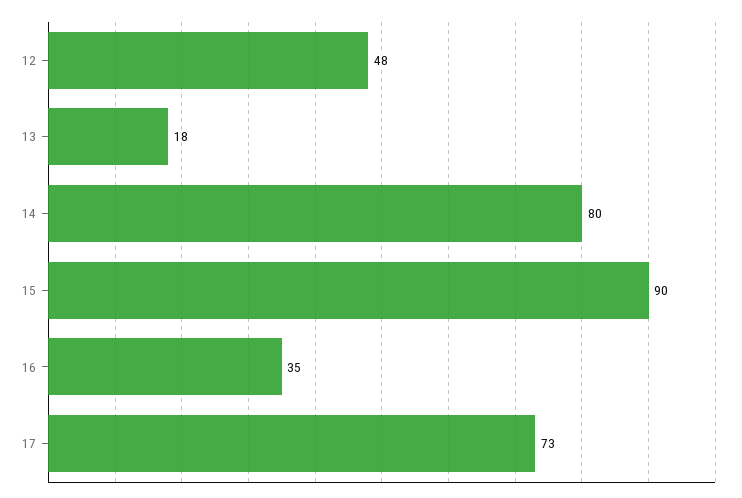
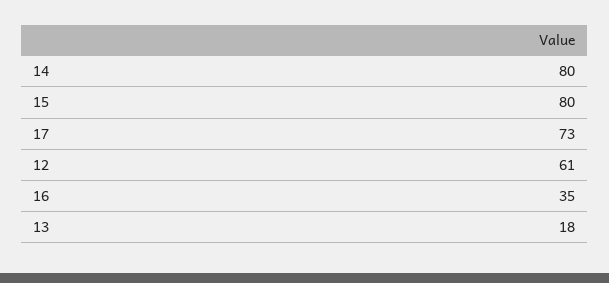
12: 48 -> 61
15: 90 -> 80

